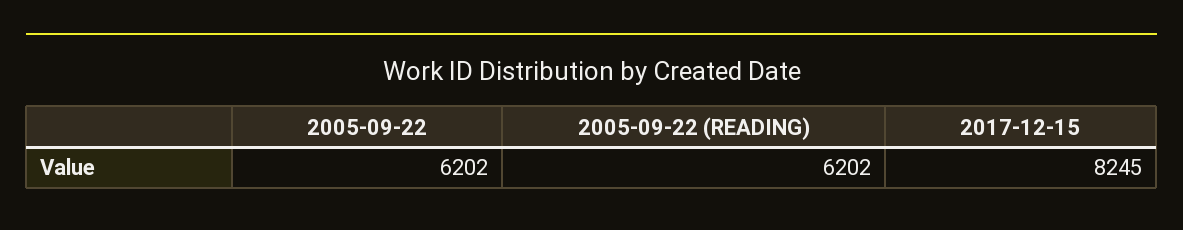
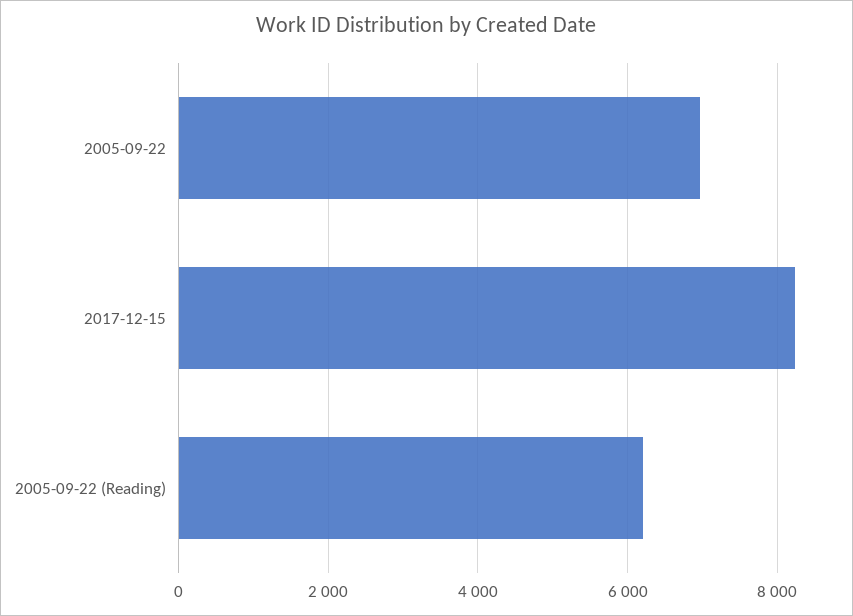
2005-09-22: 6202 -> 7000

